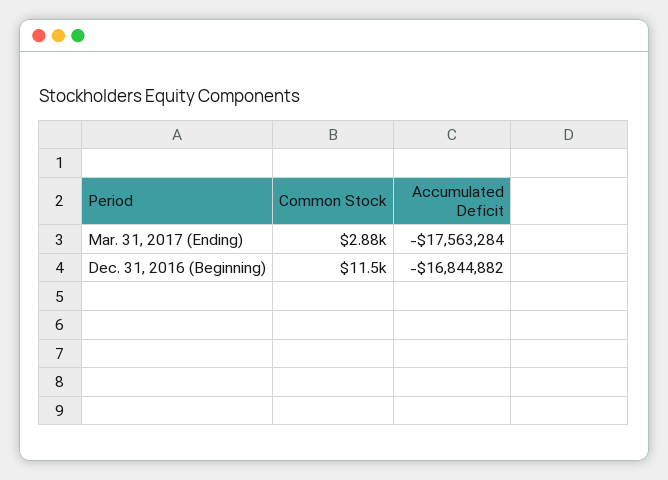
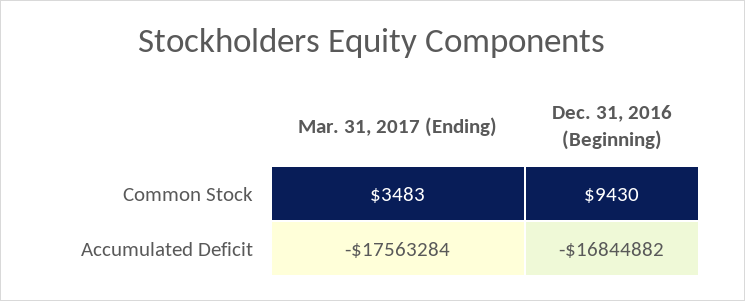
Common Stock, Mar. 31, 2017 (Ending): 2880 -> 3483
Common Stock, Dec. 31, 2016 (Beginning): 11500 -> 9430

